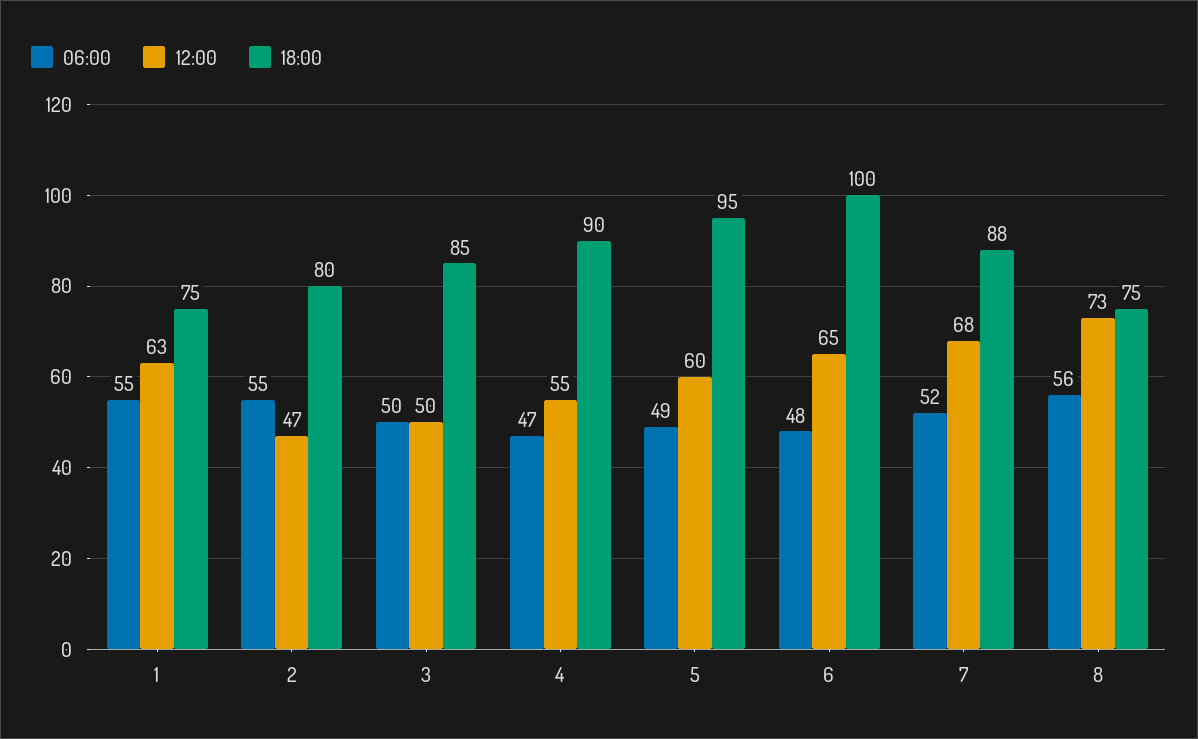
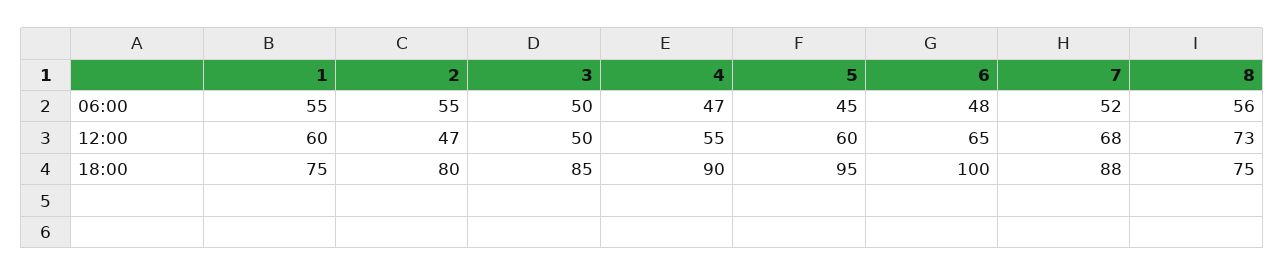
12:00, 1: 63 -> 60
06:00, 5: 49 -> 45

